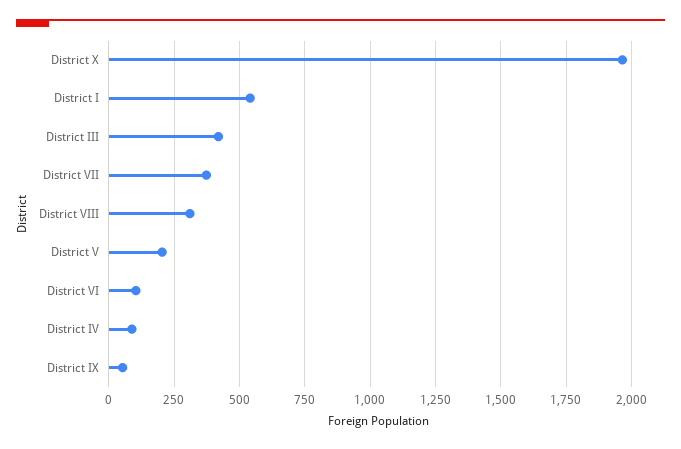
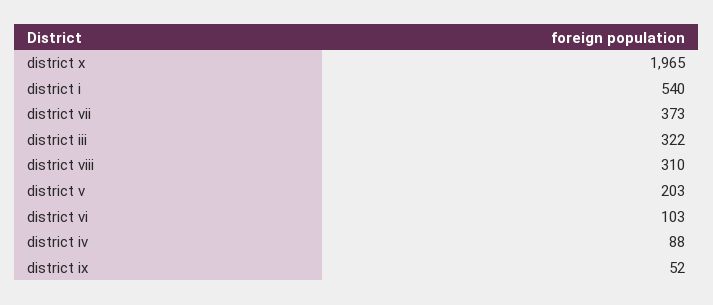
District III: 425 -> 322

